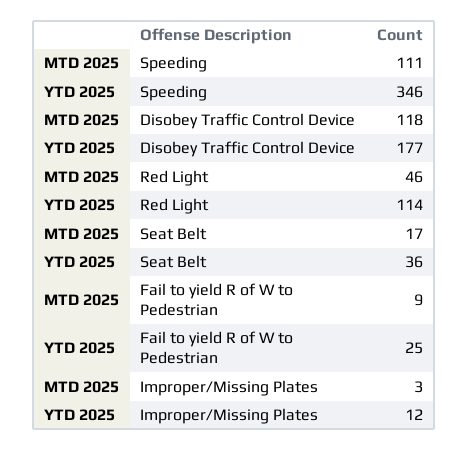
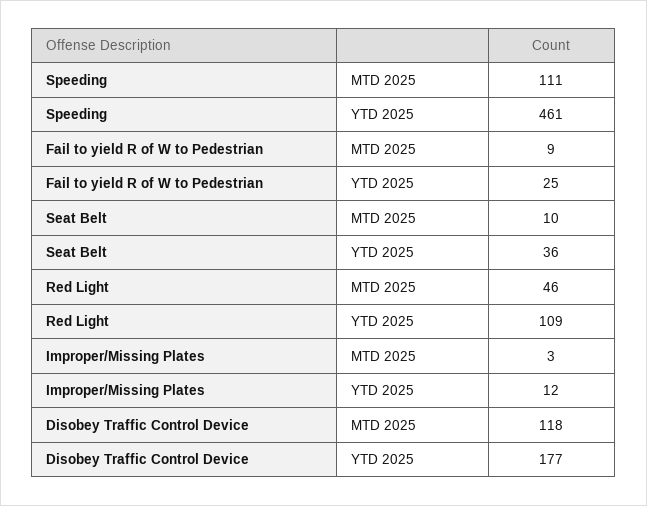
YTD 2025, Speeding: 346 -> 461
YTD 2025, Red Light: 114 -> 109
MTD 2025, Seat Belt: 17 -> 10

